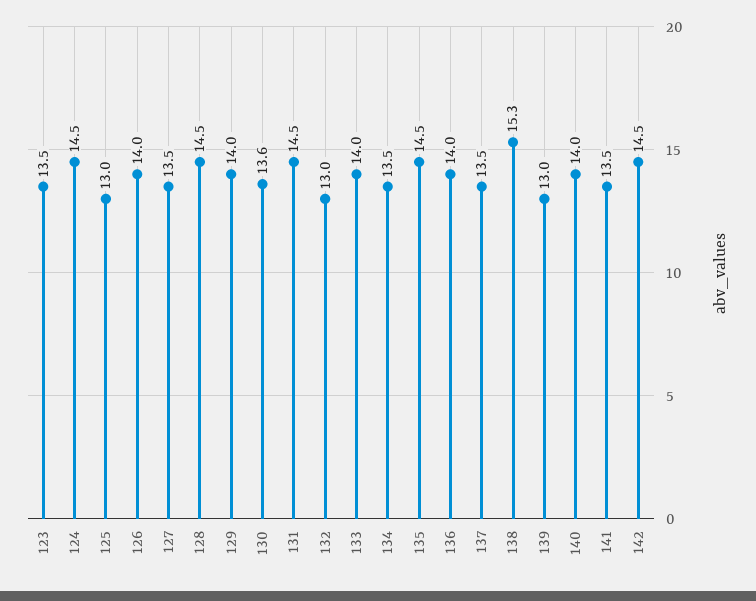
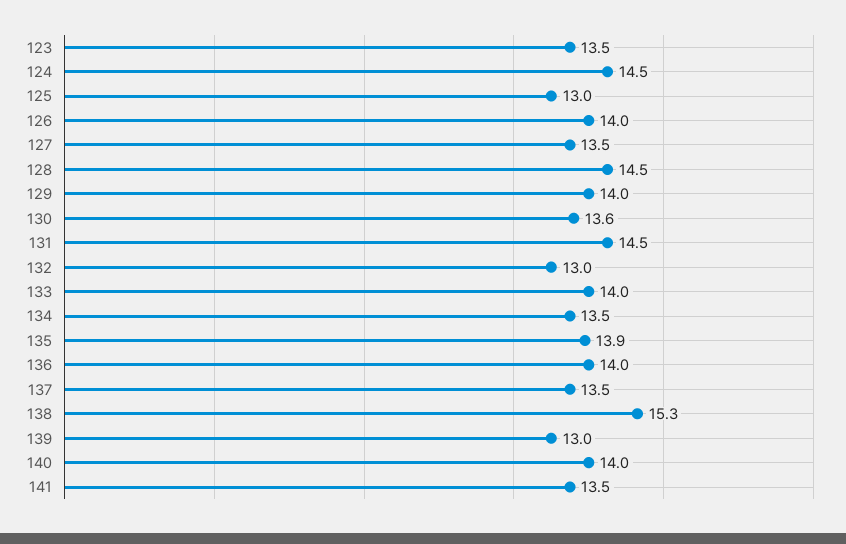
135: 14.5 -> 13.9
142: 14.5 -> none

